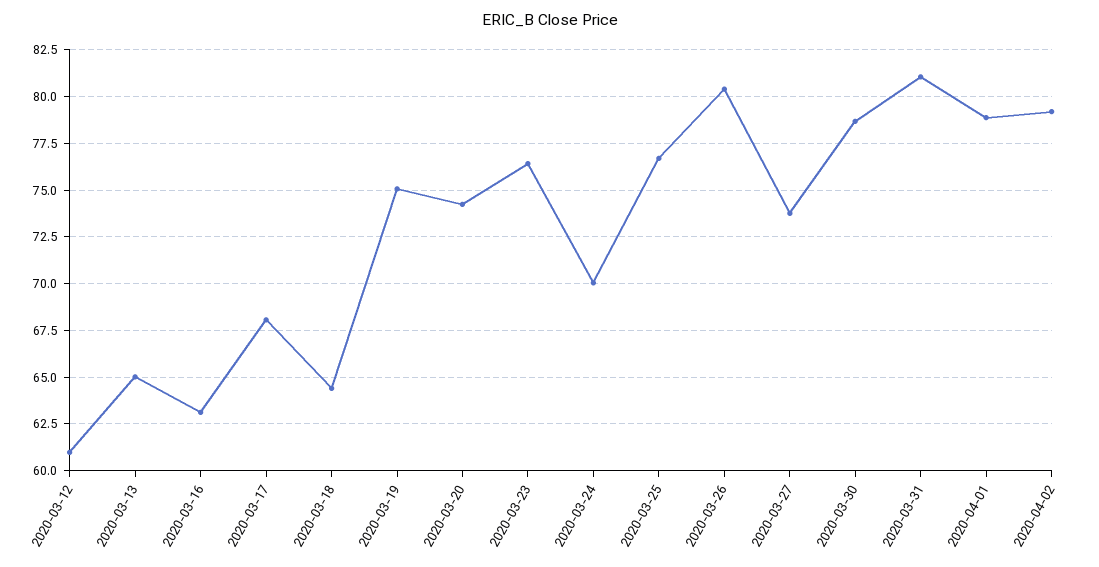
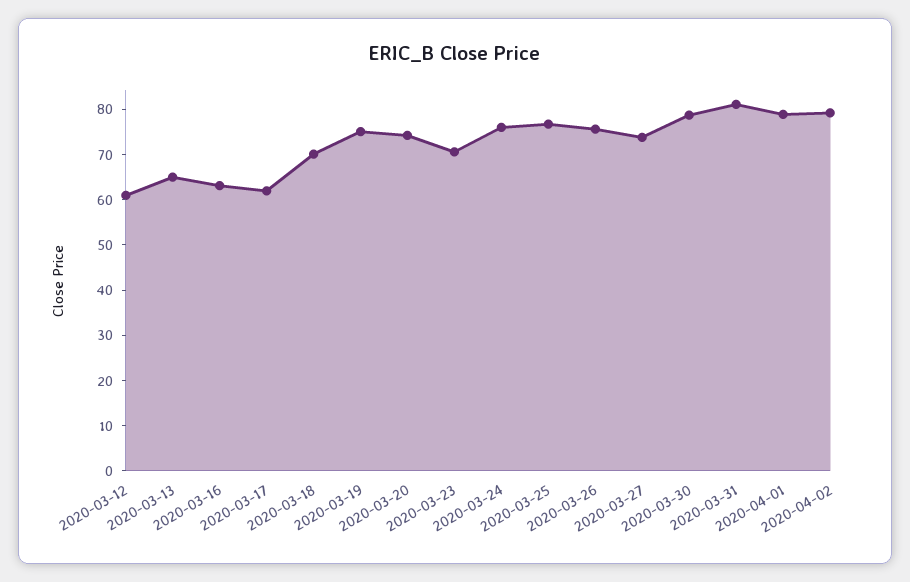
2020-03-17: 68 -> 62
2020-03-18: 64.5 -> 70
2020-03-23: 76.5 -> 70
2020-03-24: 70 -> 76
2020-03-26: 80.5 -> 76

